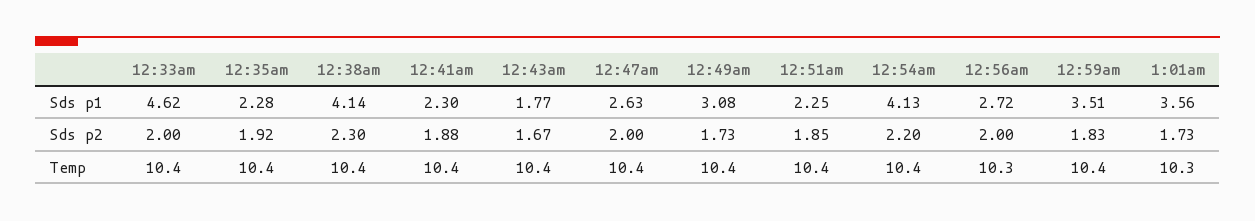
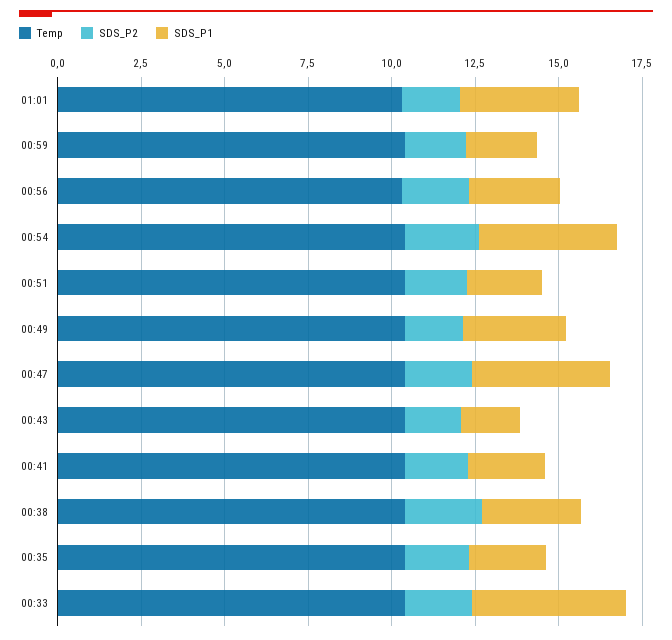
Sds p1, 12:38am: 4.14 -> 3
Sds p1, 12:47am: 2.63 -> 4
Sds p1, 12:59am: 3.51 -> 2

